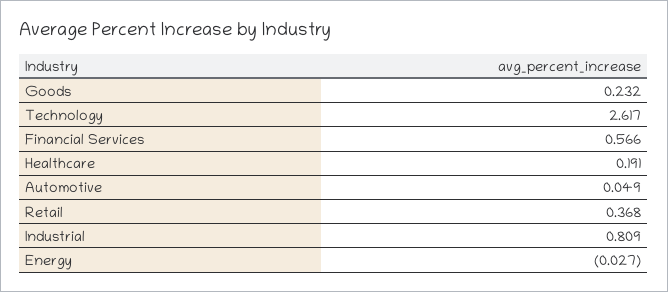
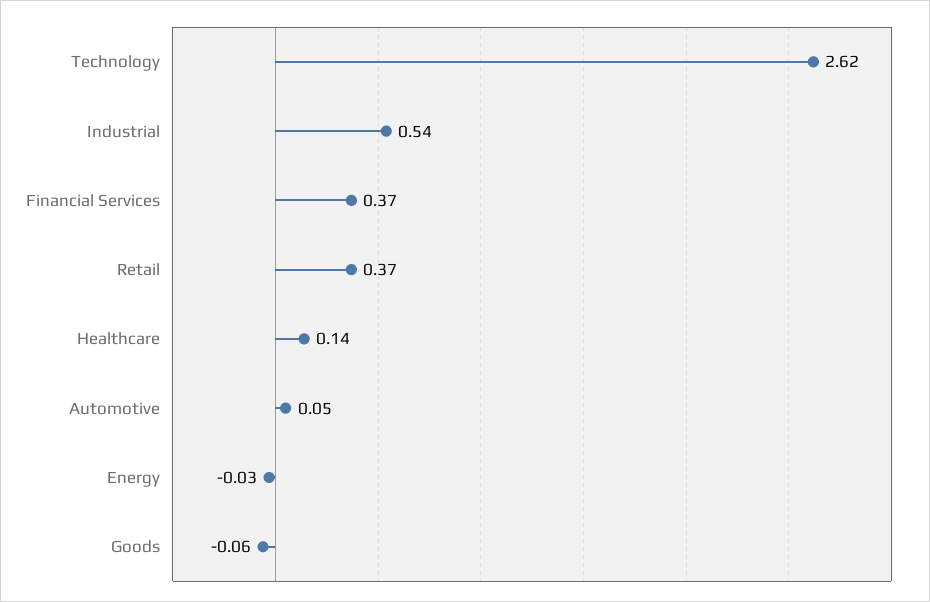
Goods: 0.232 -> -0.06
Financial Services: 0.566 -> 0.37
Healthcare: 0.191 -> 0.14
Industrial: 0.809 -> 0.54

